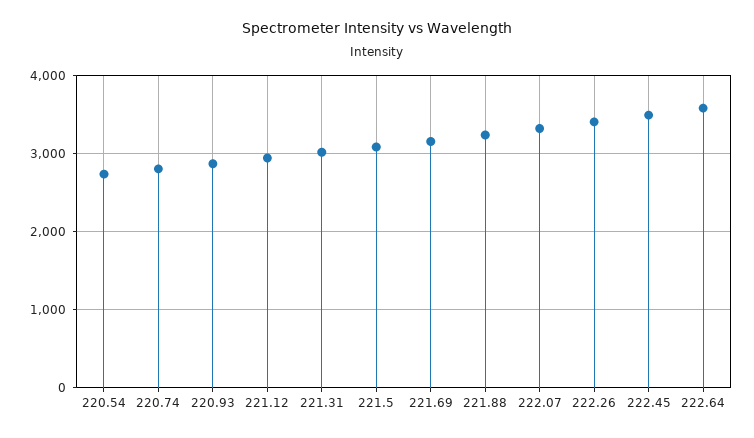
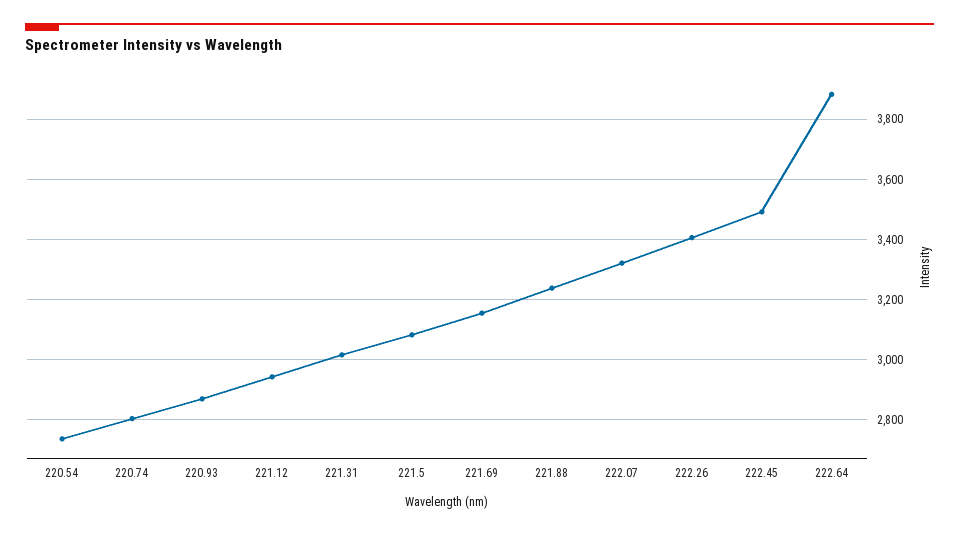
222.64: 3600 -> 3880

